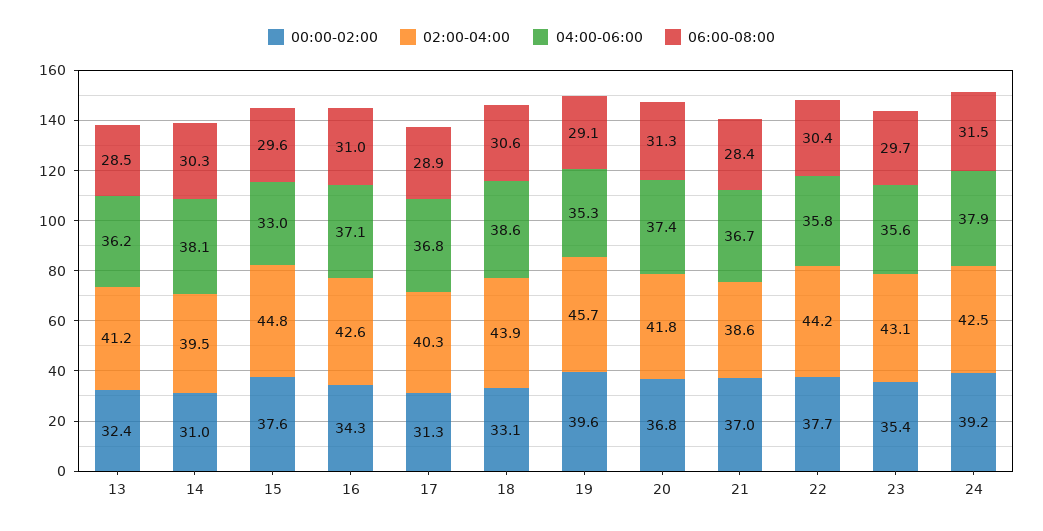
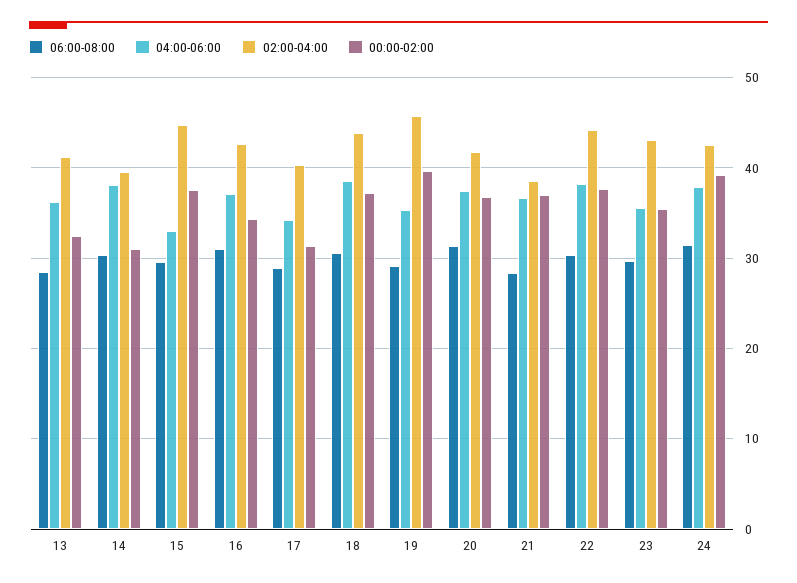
04:00-06:00, 17: 36.8 -> 34
00:00-02:00, 18: 33.1 -> 37
04:00-06:00, 22: 35.8 -> 38

